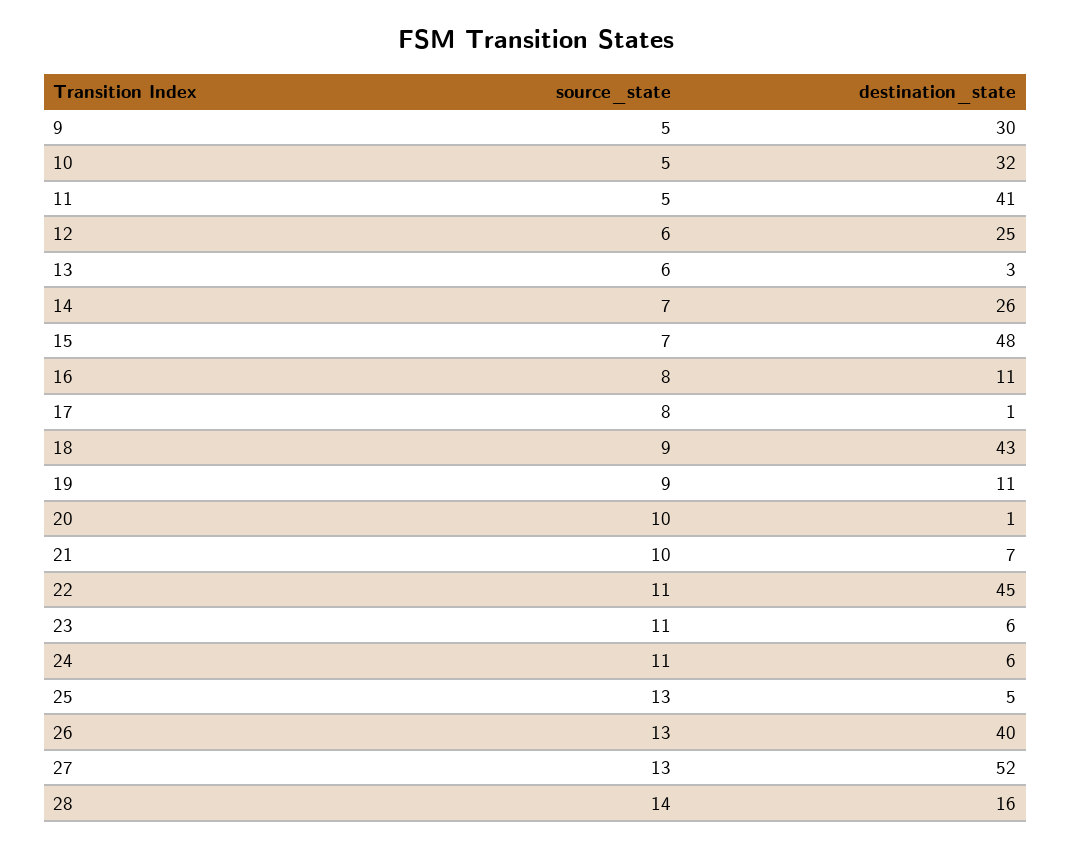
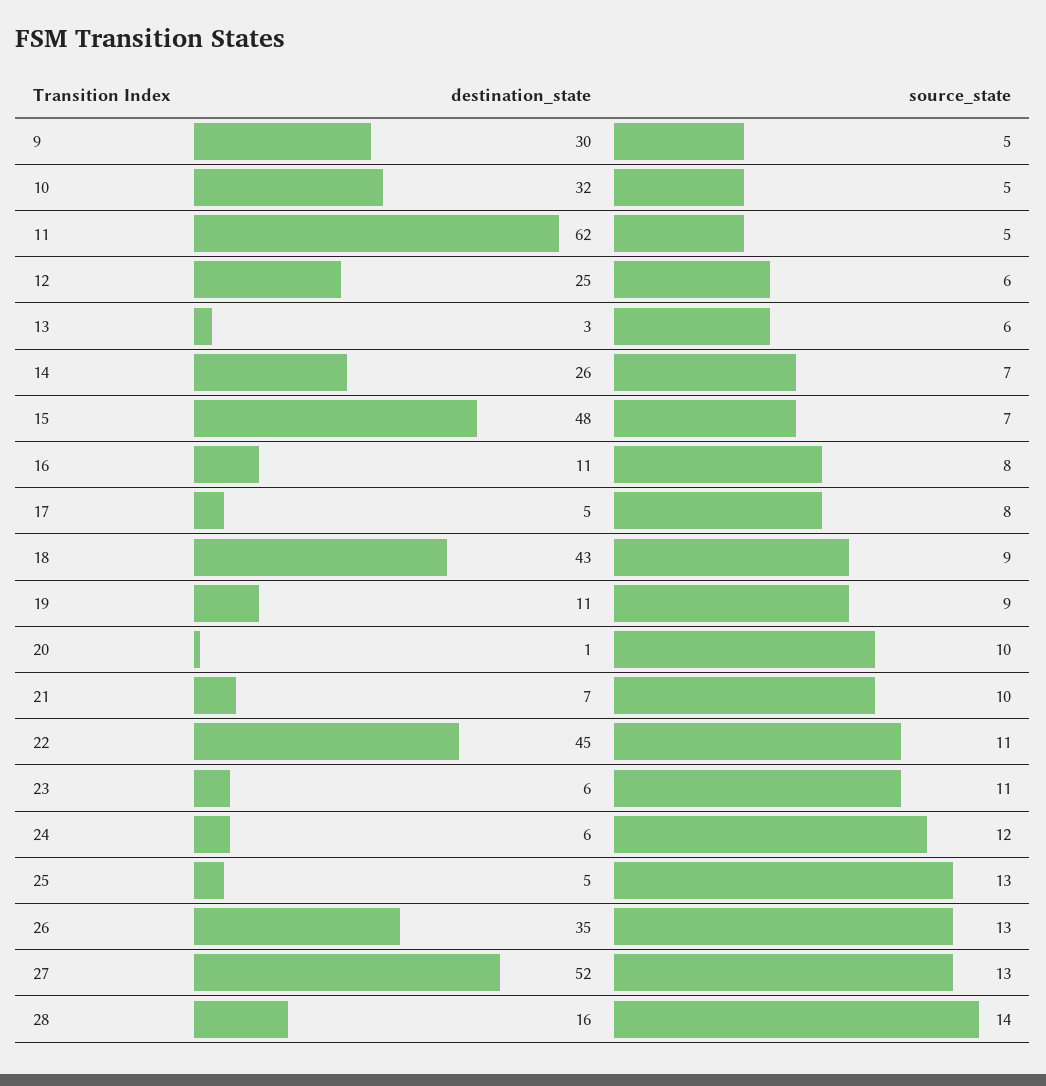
destination_state, 11: 41 -> 62
destination_state, 17: 1 -> 5
source_state, 24: 11 -> 12
destination_state, 26: 40 -> 35

